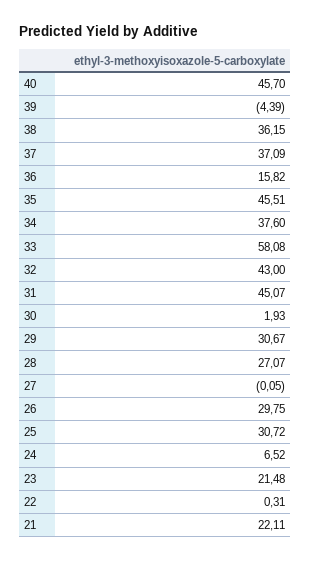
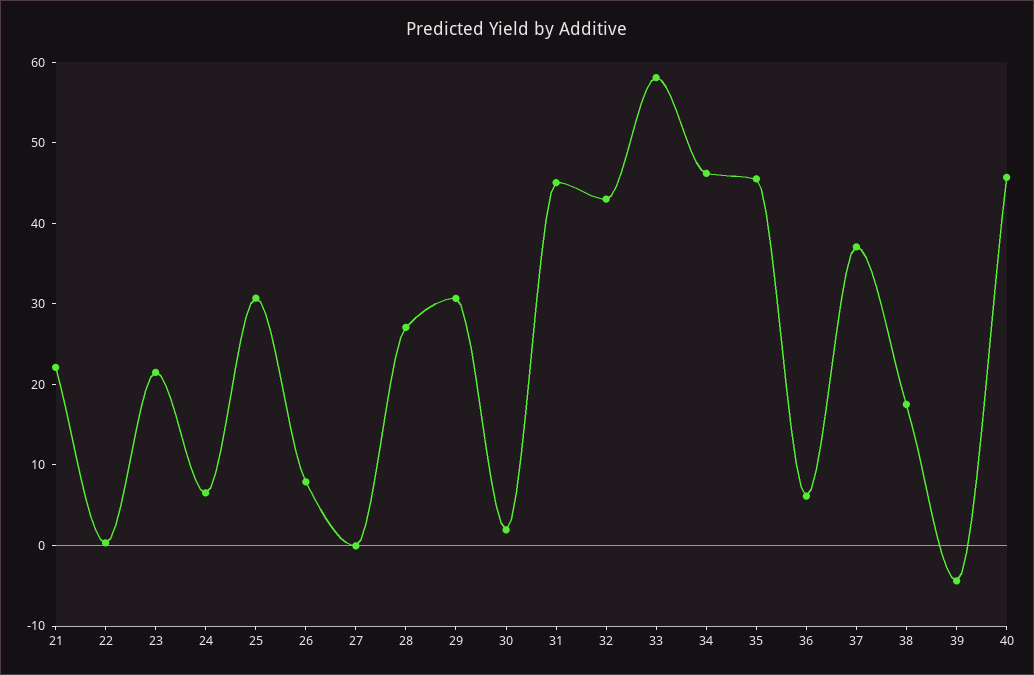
38: 36.15 -> 18
36: 15.82 -> 6
34: 37.6 -> 46
26: 29.75 -> 8

